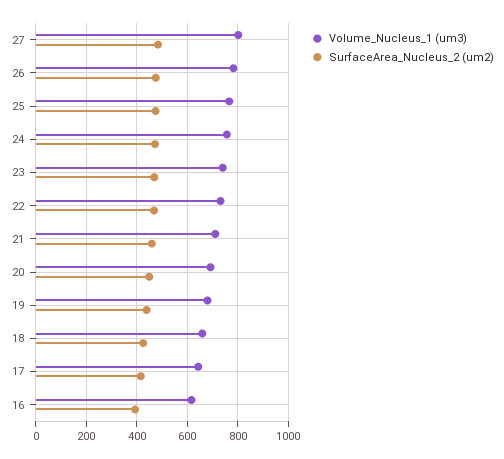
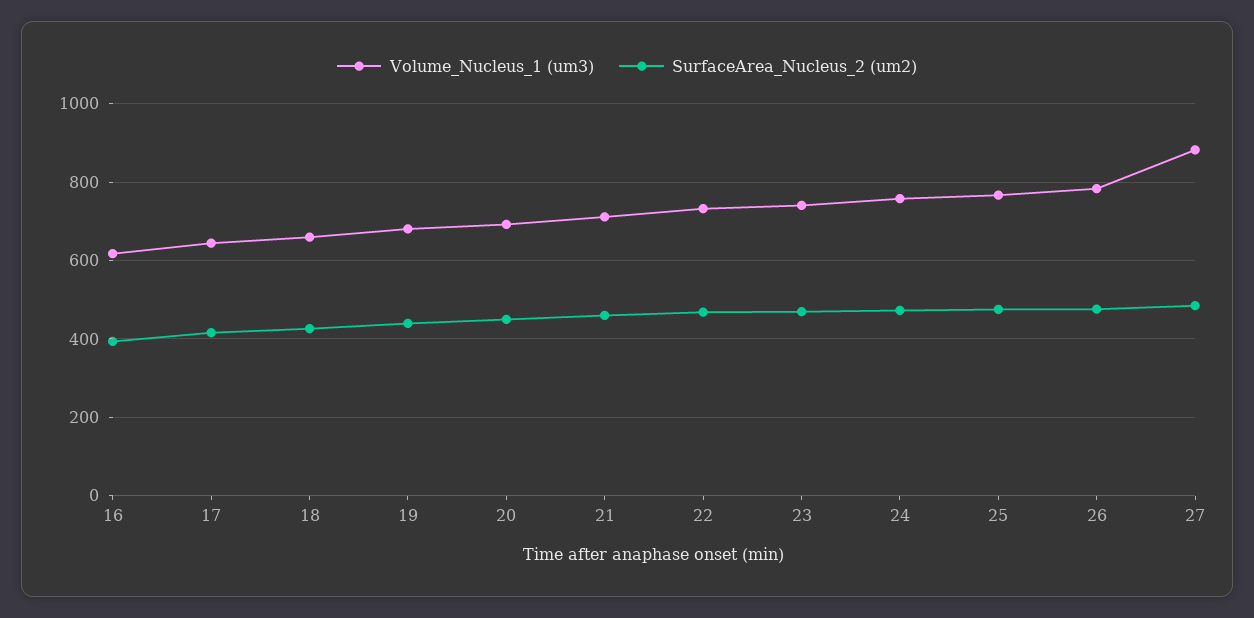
Volume_Nucleus_1 (um3), 27: 800 -> 880

